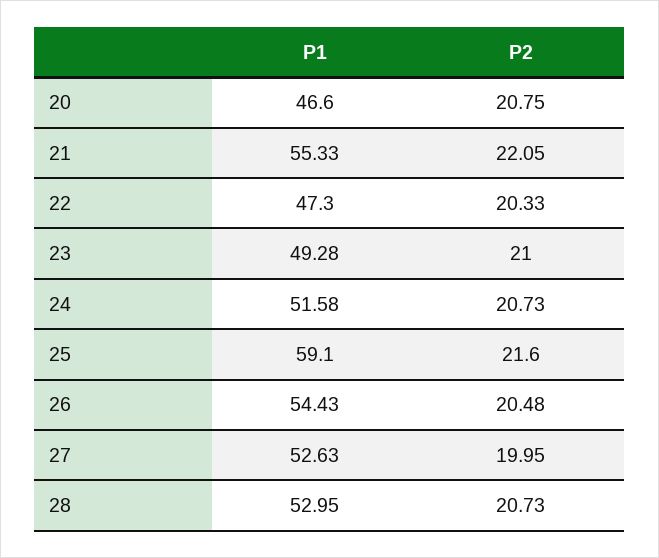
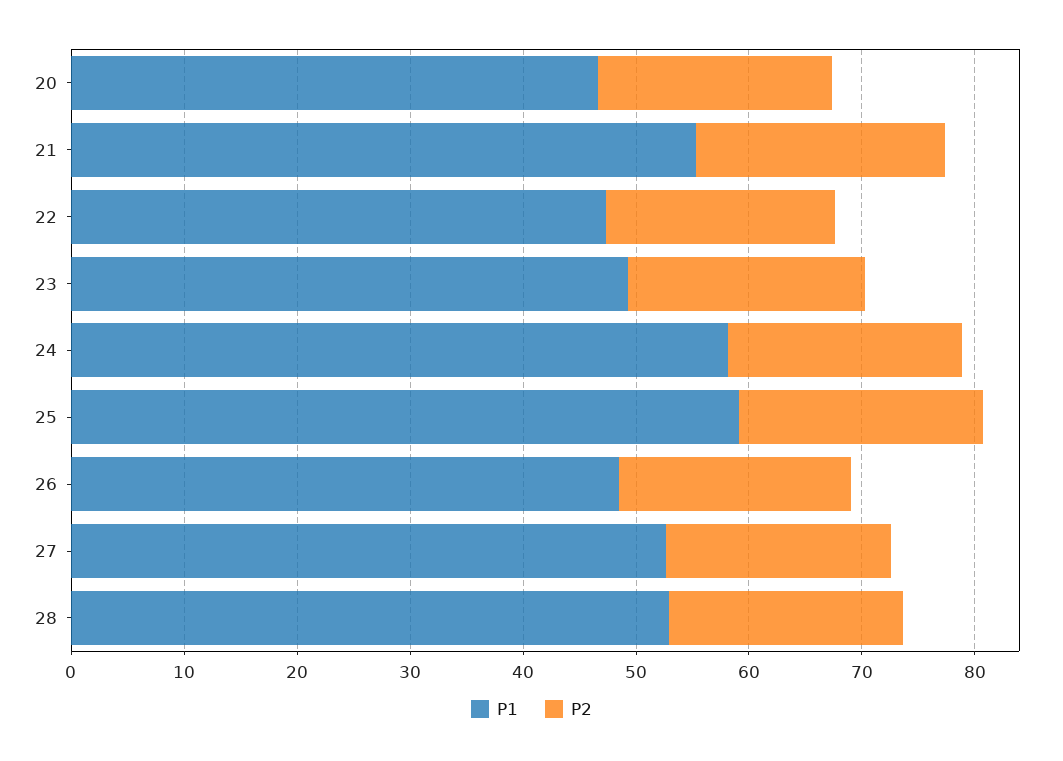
P1, 24: 51.58 -> 58
P1, 26: 54.43 -> 48

